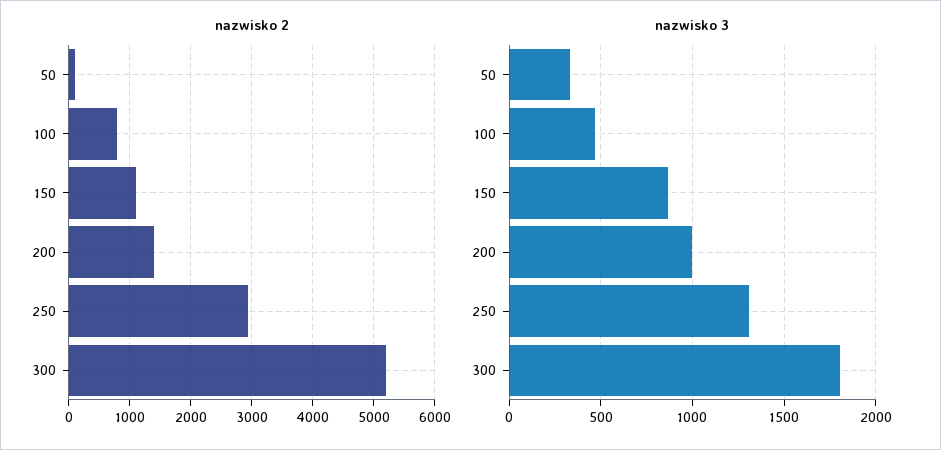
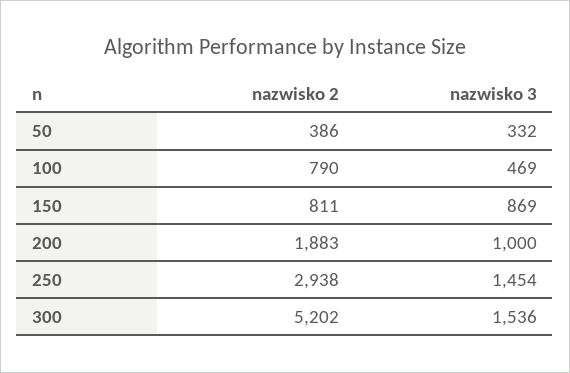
nazwisko 2, 50: 100 -> 386
nazwisko 2, 150: 1100 -> 811
nazwisko 2, 200: 1400 -> 1883
nazwisko 3, 250: 1300 -> 1454
nazwisko 3, 300: 1800 -> 1536

